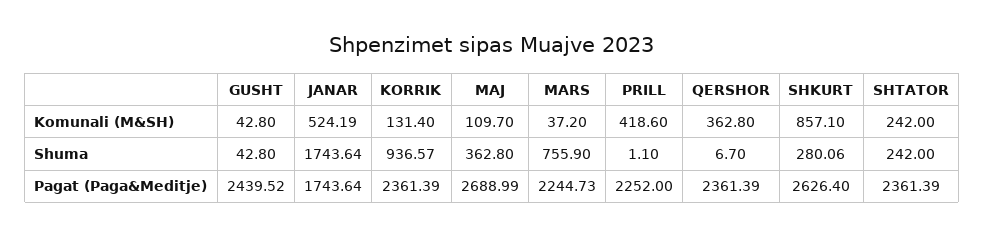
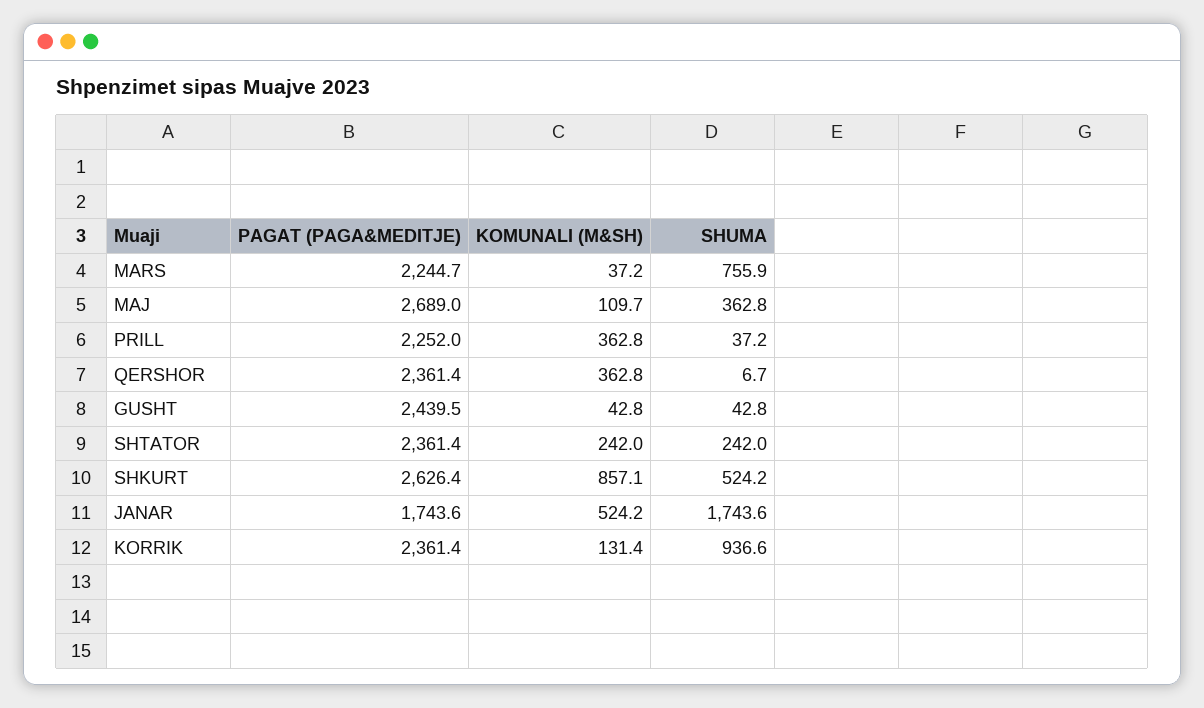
PRILL, Komunali (M&SH): 418.6 -> 362.8
PRILL, Shuma: 1.1 -> 37.2
SHKURT, Shuma: 280.06 -> 524.2

